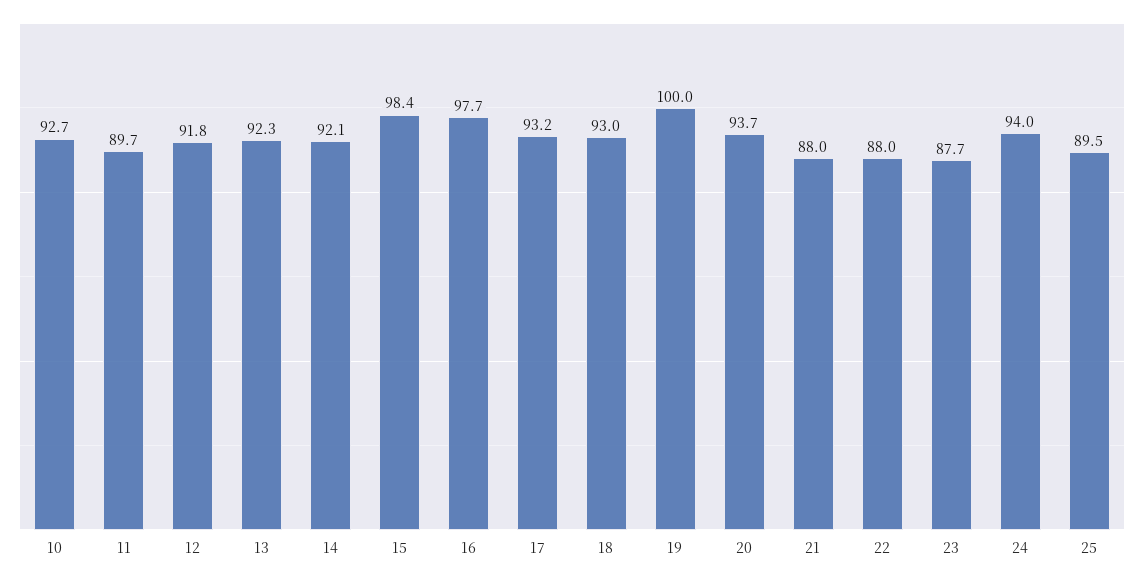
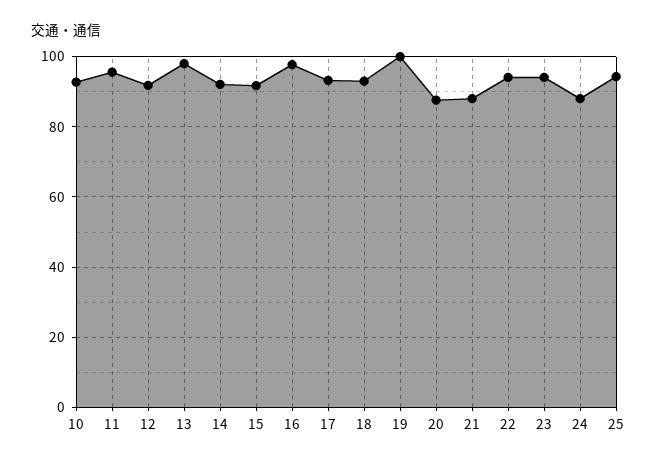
11: 89.7 -> 96
13: 92.3 -> 98
15: 98.4 -> 92
20: 93.7 -> 88
22: 88 -> 94
23: 87.7 -> 94
24: 94 -> 88
25: 89.5 -> 94

